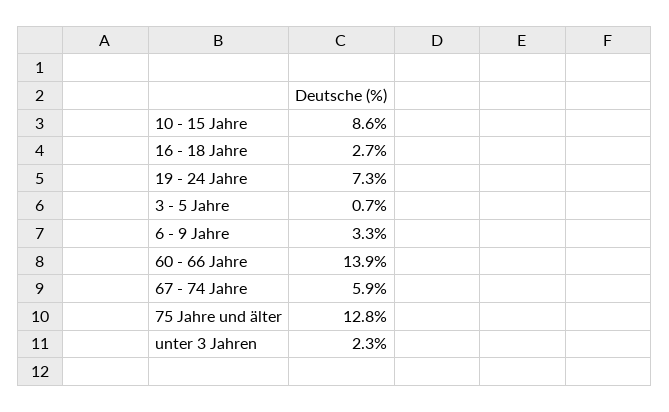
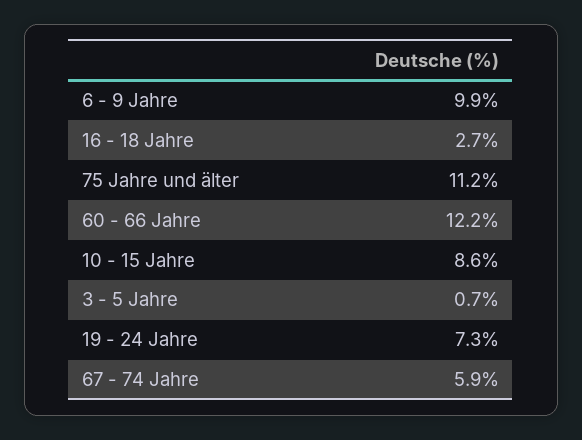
6 - 9 Jahre: 3.3 -> 9.9
60 - 66 Jahre: 13.9 -> 12.2
75 Jahre und älter: 12.8 -> 11.2
unter 3 Jahren: 2.3 -> none

